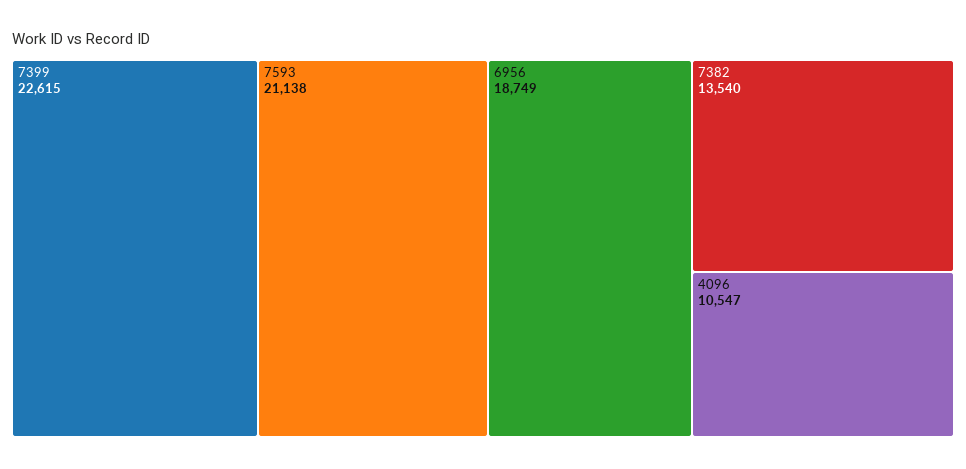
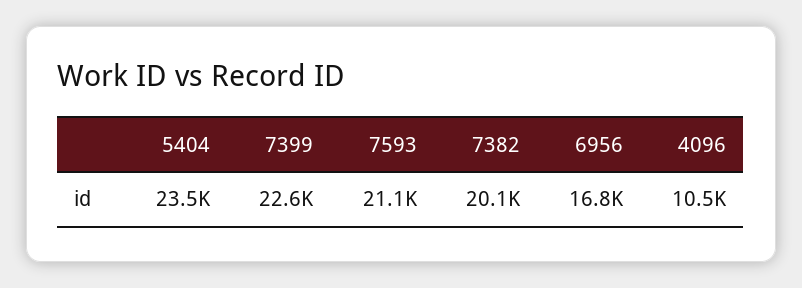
6956: 18749 -> 16800
7382: 13540 -> 20100
5404: none -> 23500

